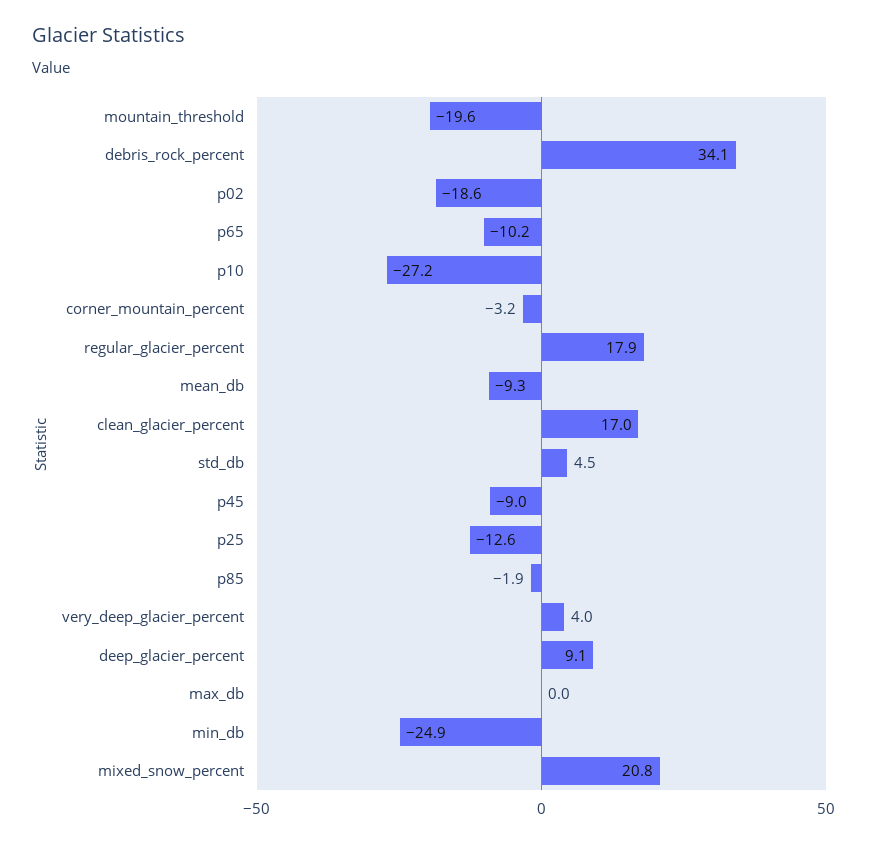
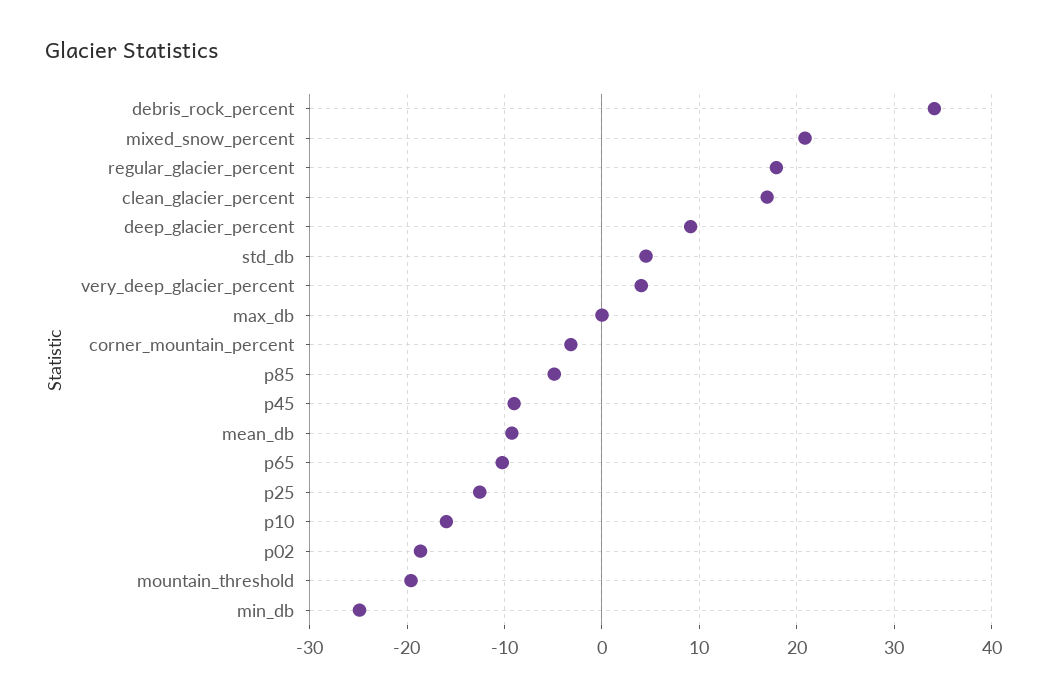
p10: -27.2 -> -16
p85: -1.9 -> -5

